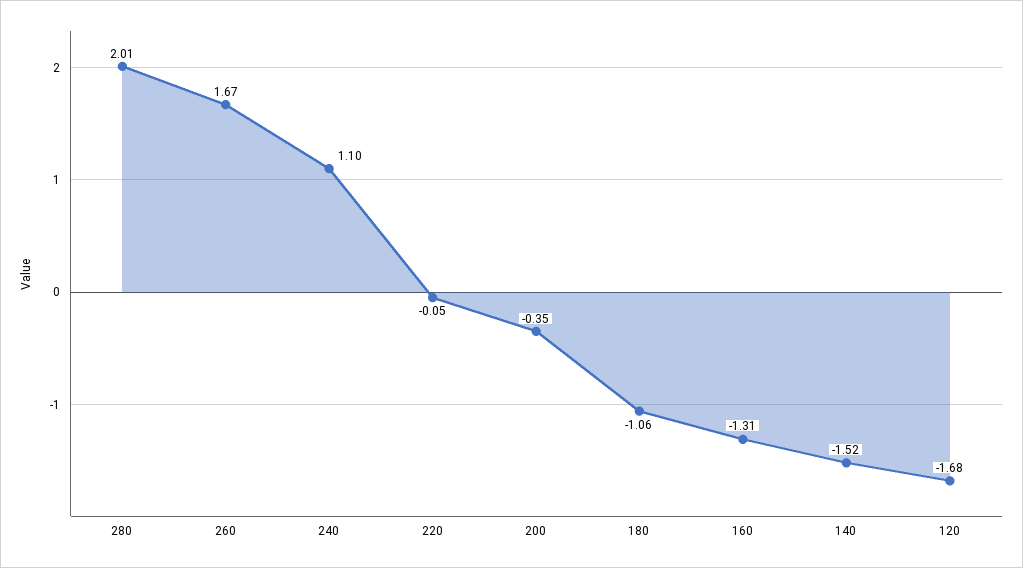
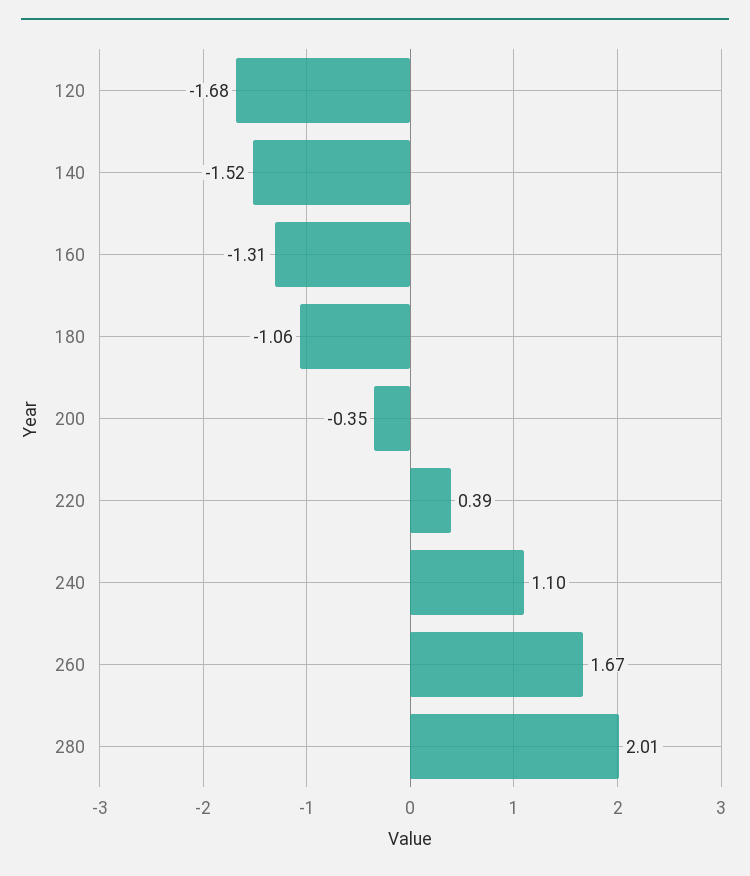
220: -0.05 -> 0.39

